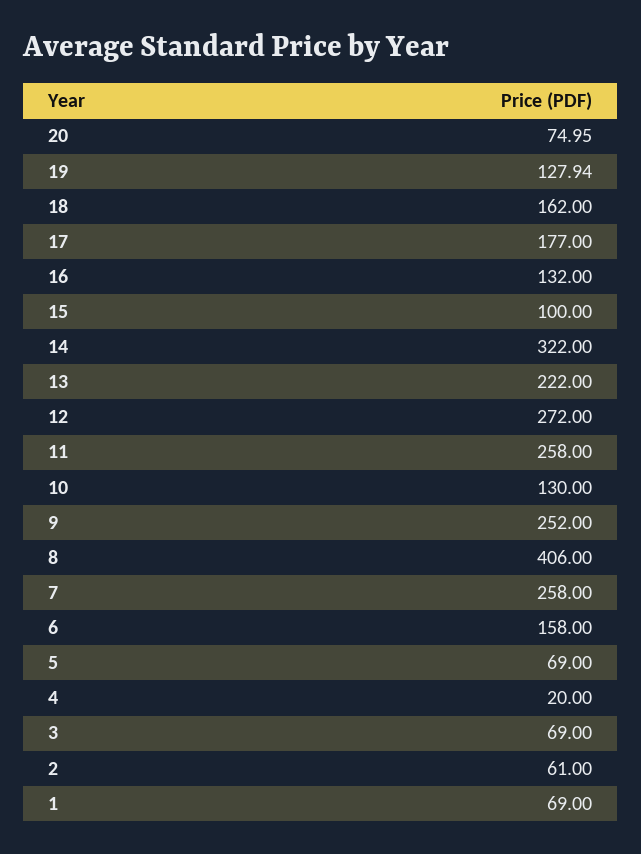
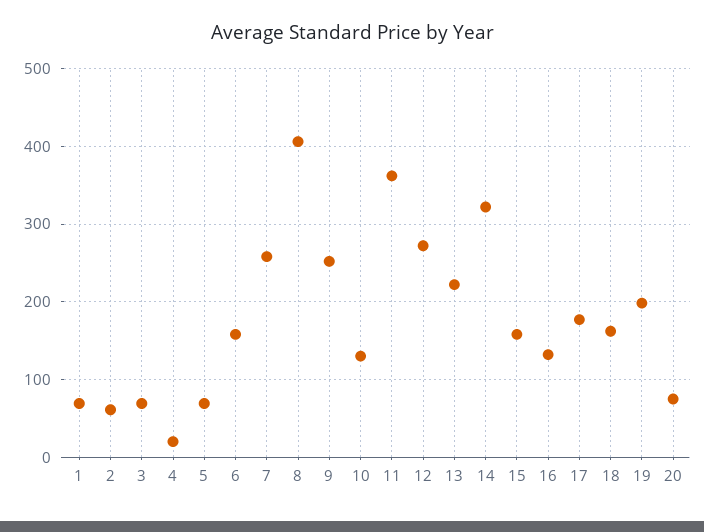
19: 127.94 -> 200
15: 100 -> 160
11: 258 -> 360

